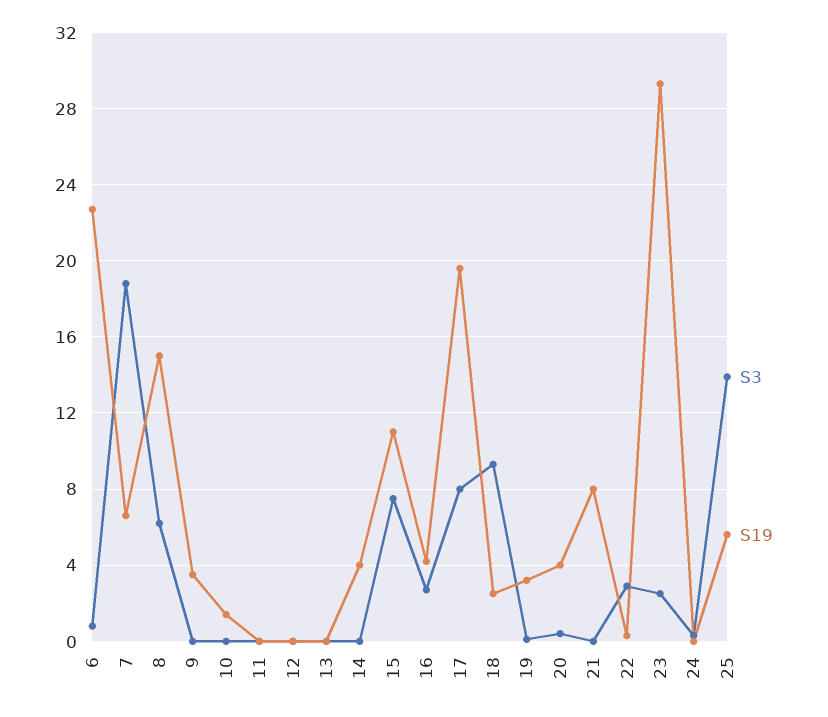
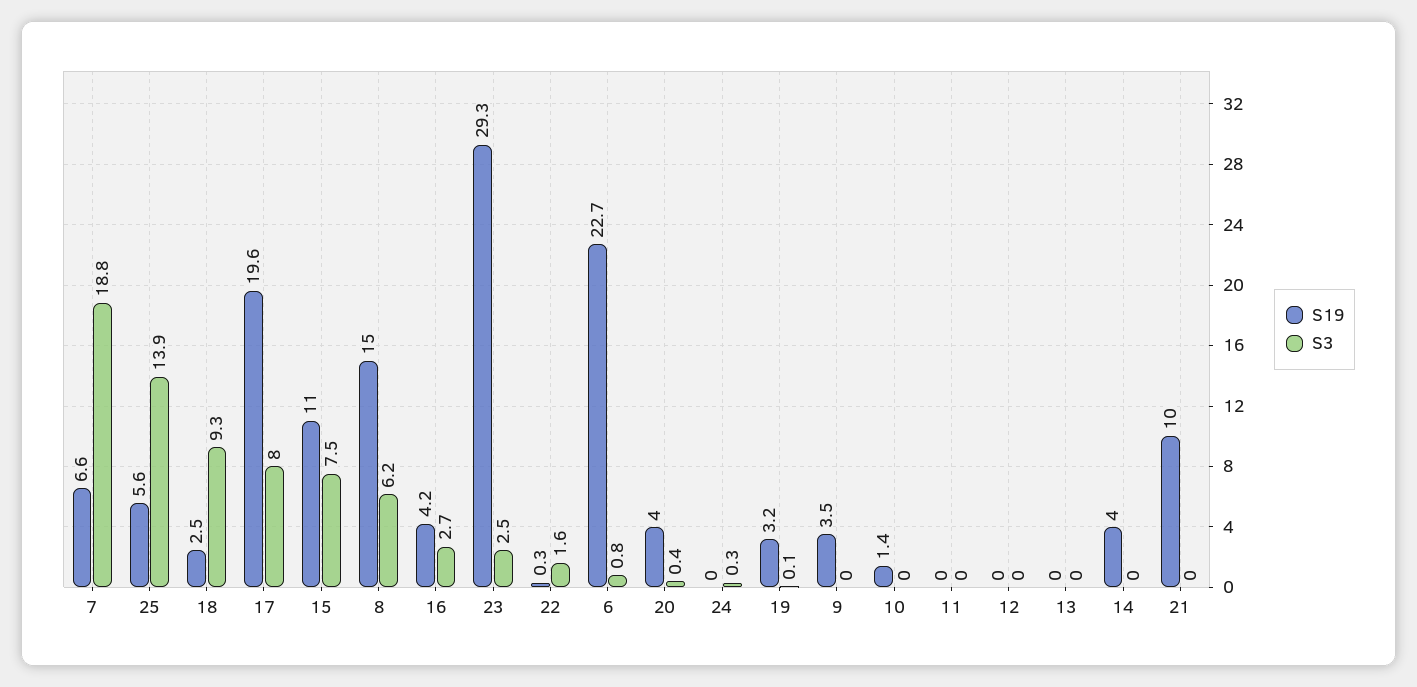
S19, 21: 8 -> 10
S3, 22: 3 -> 1.6

